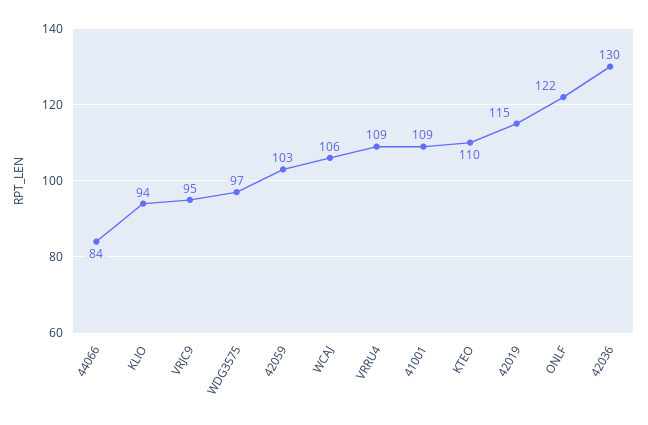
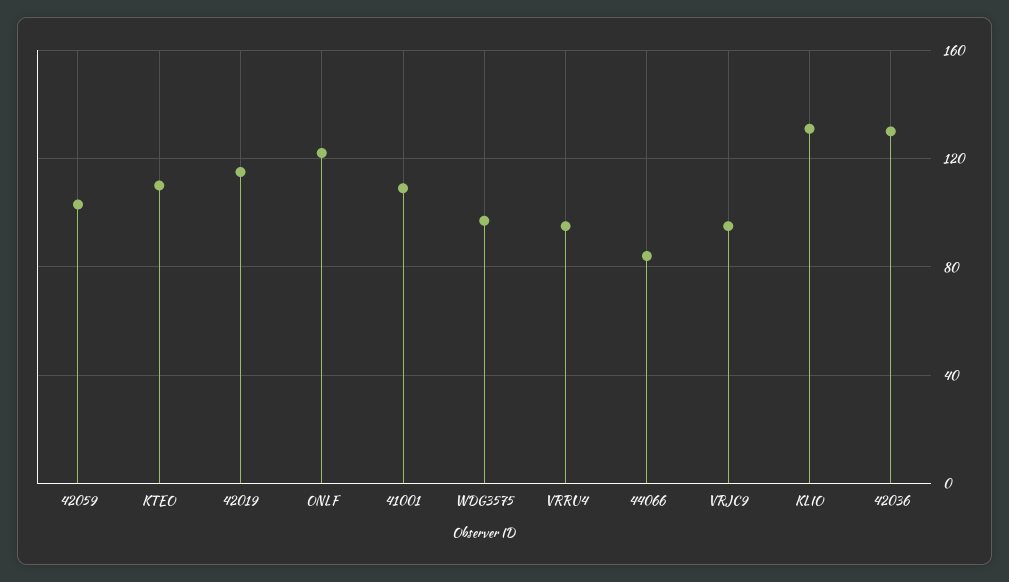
KLIO: 94 -> 130
WCAJ: 106 -> none
VRRU4: 109 -> 95

